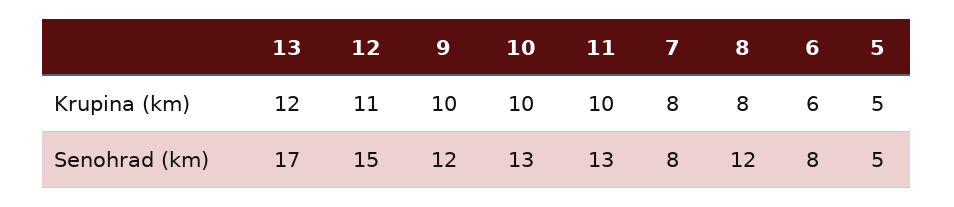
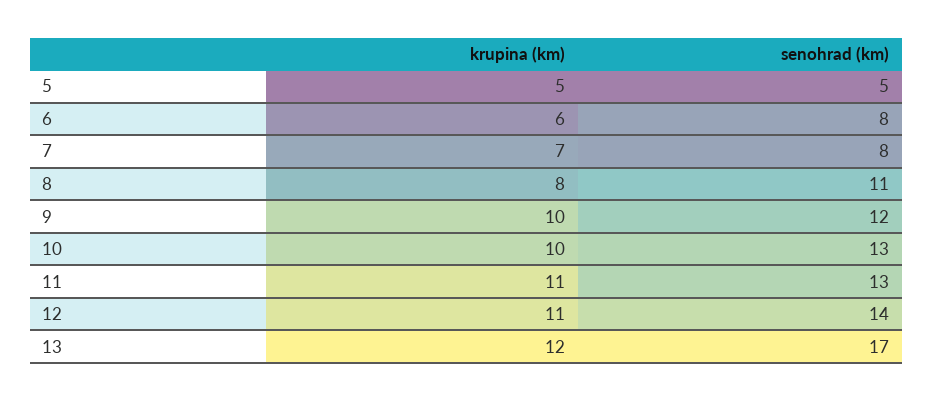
11, Krupina (km): 10 -> 11
7, Krupina (km): 8 -> 7
12, Senohrad (km): 15 -> 14
8, Senohrad (km): 12 -> 11

